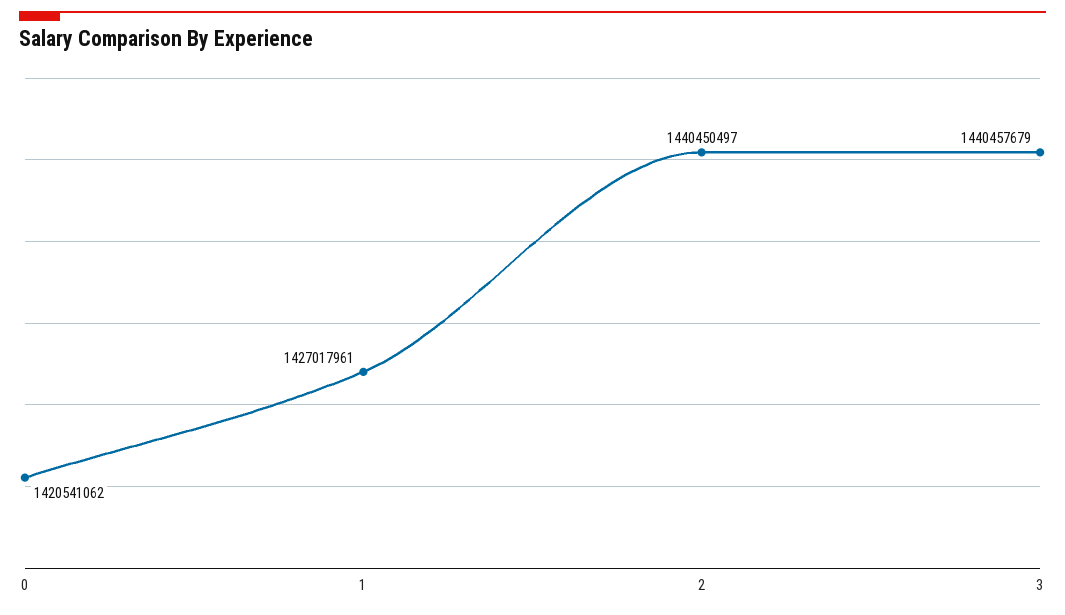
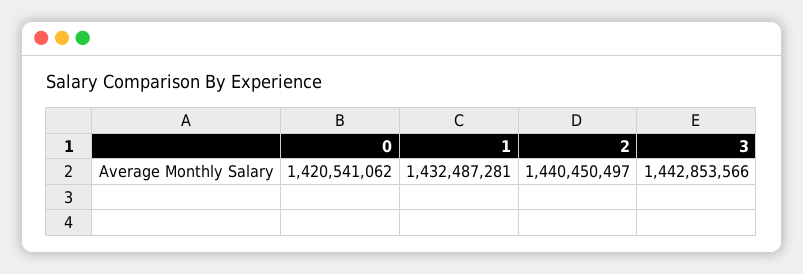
1: 1427017961 -> 1432487281
3: 1440457679 -> 1442853566

